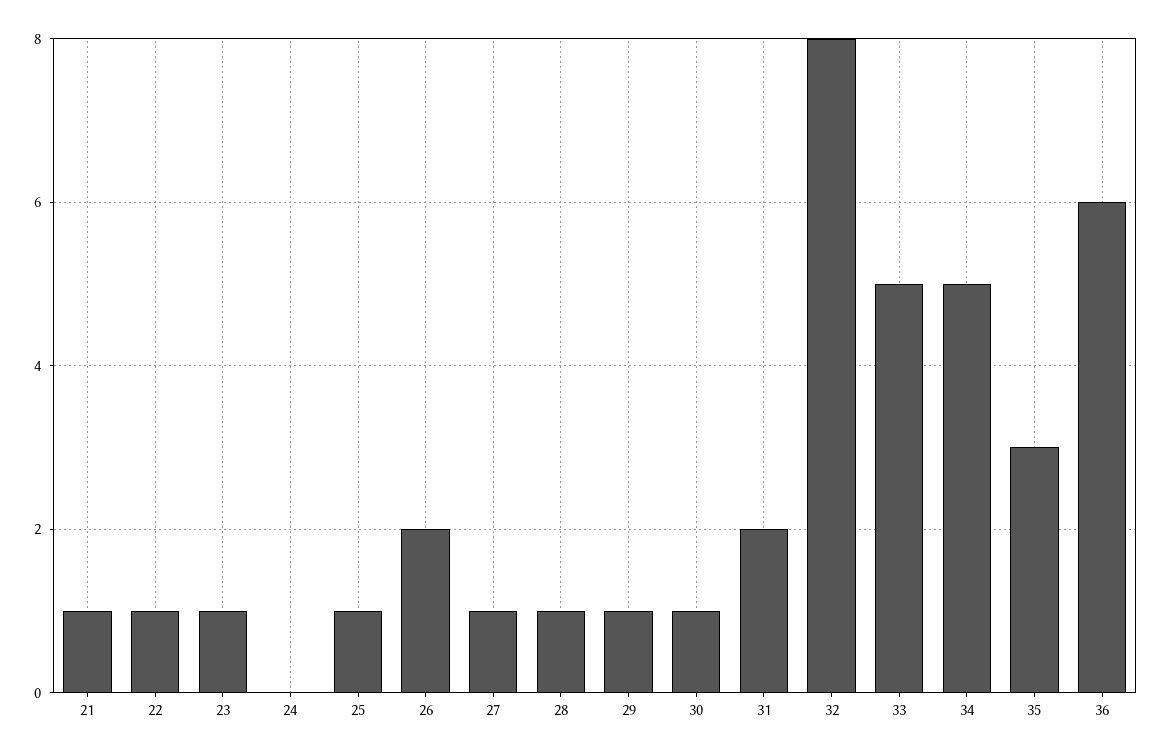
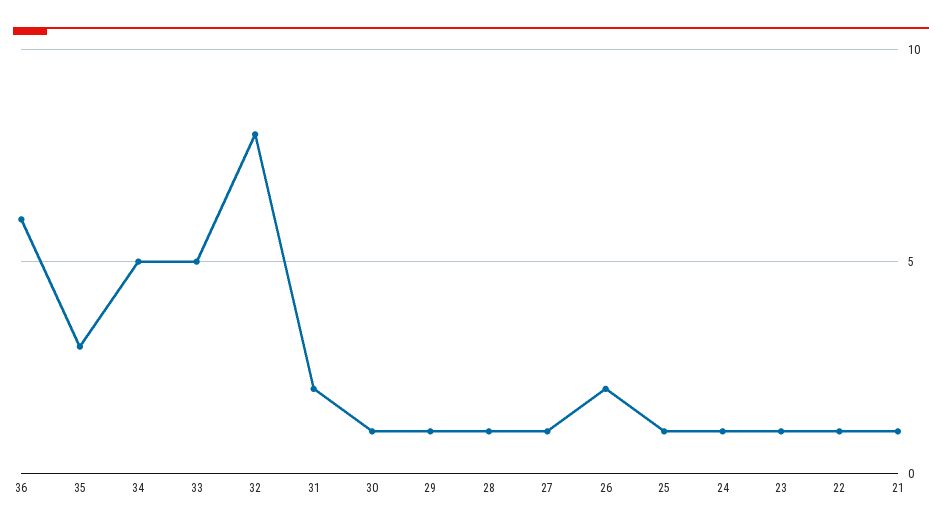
24: 0 -> 1

